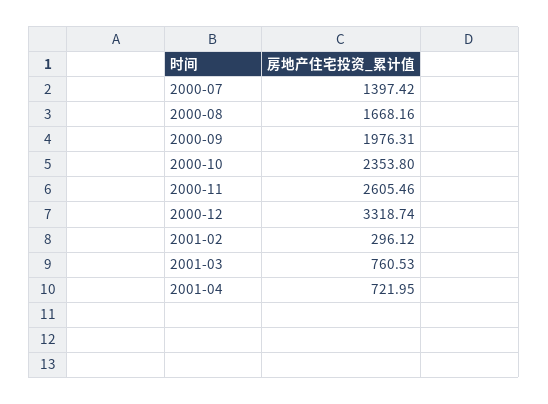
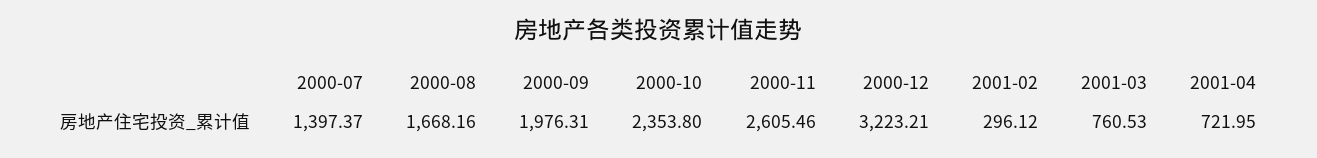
2000-07: 1397.42 -> 1397.37
2000-12: 3318.74 -> 3223.21

